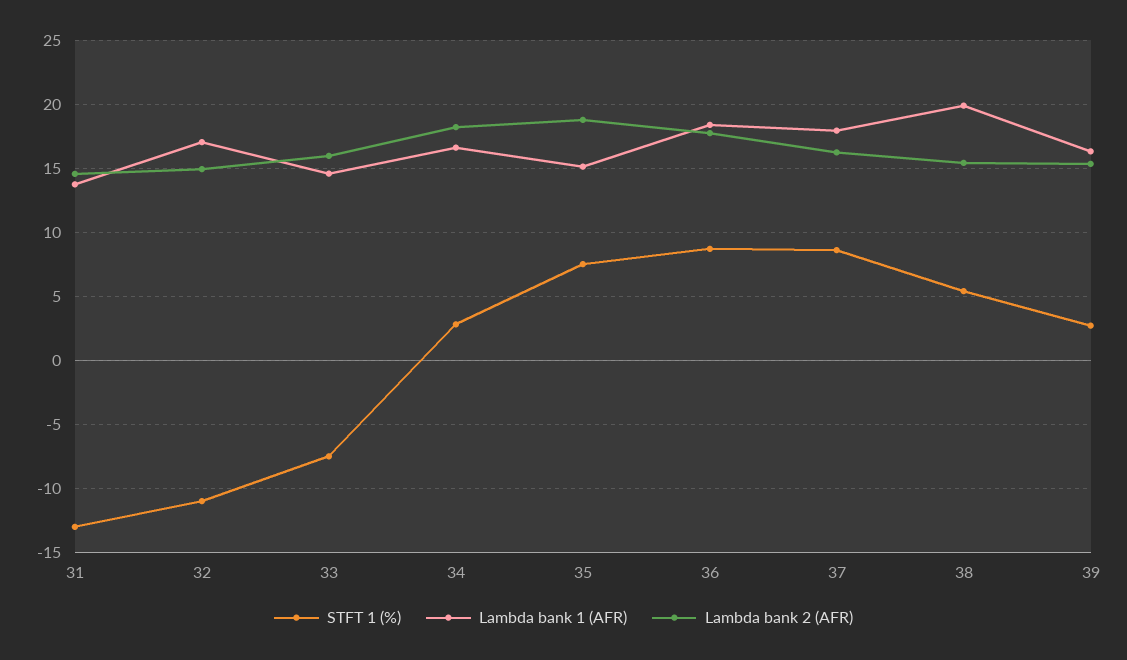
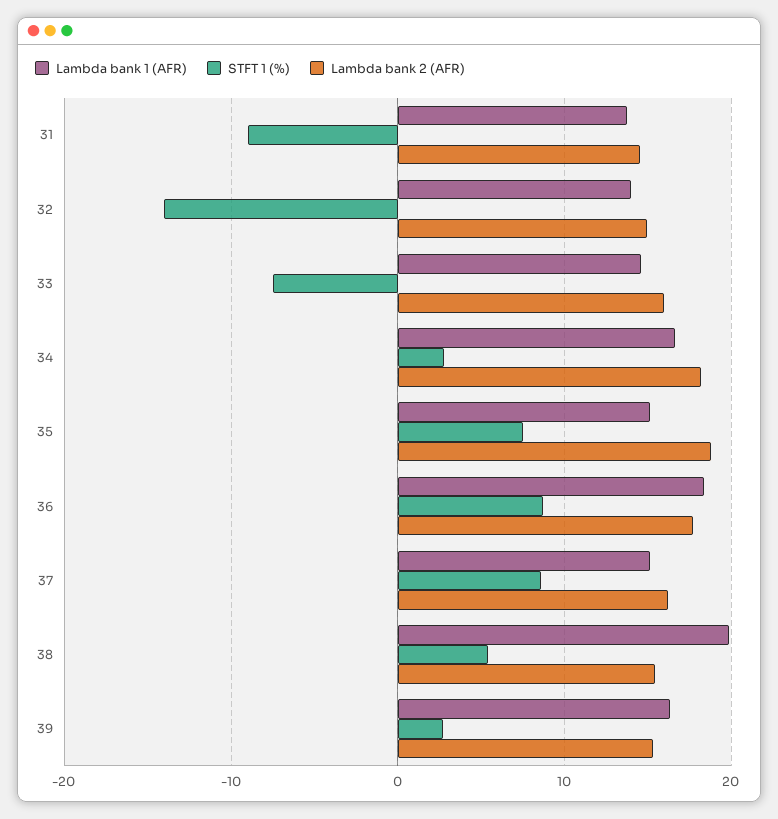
STFT 1 (%), 31: -13 -> -9
STFT 1 (%), 32: -11 -> -14
Lambda bank 1 (AFR), 32: 17 -> 14
Lambda bank 1 (AFR), 37: 18 -> 15

